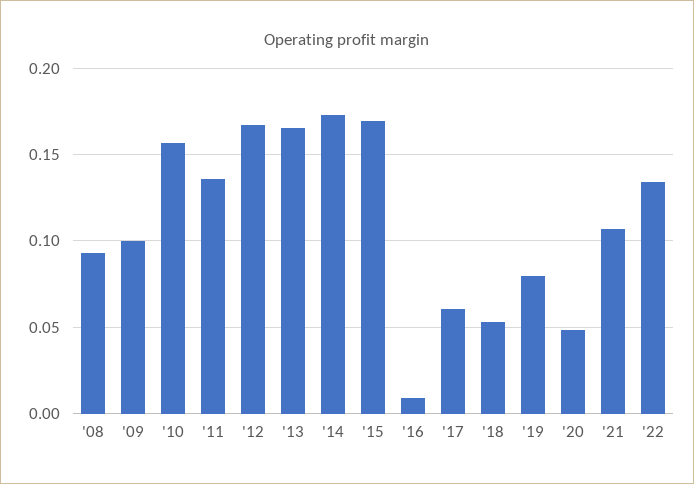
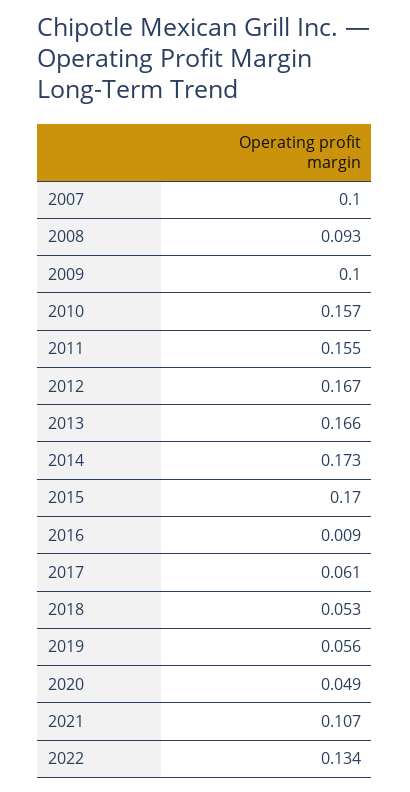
'11: 0.135 -> 0.155
'19: 0.08 -> 0.056
2007: none -> 0.1

